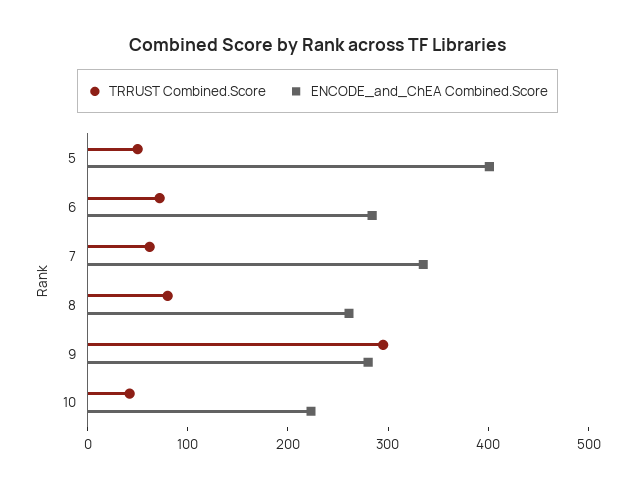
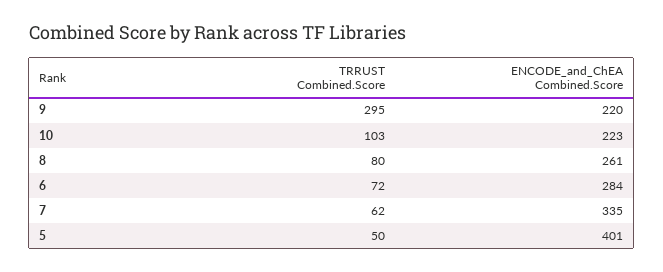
ENCODE_and_ChEA Combined.Score, 9: 280 -> 220
TRRUST Combined.Score, 10: 40 -> 103

